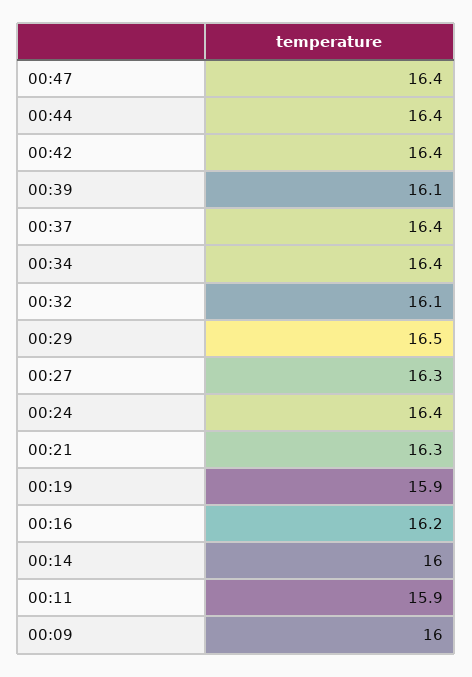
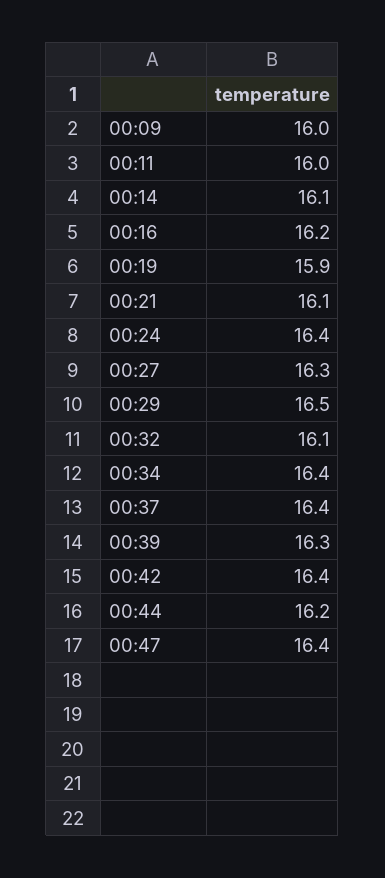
00:44: 16.4 -> 16.2
00:39: 16.1 -> 16.3
00:21: 16.3 -> 16.1
00:14: 16 -> 16.1
00:11: 15.9 -> 16

